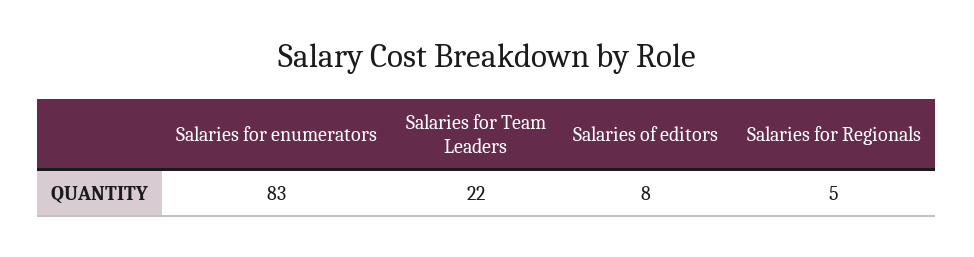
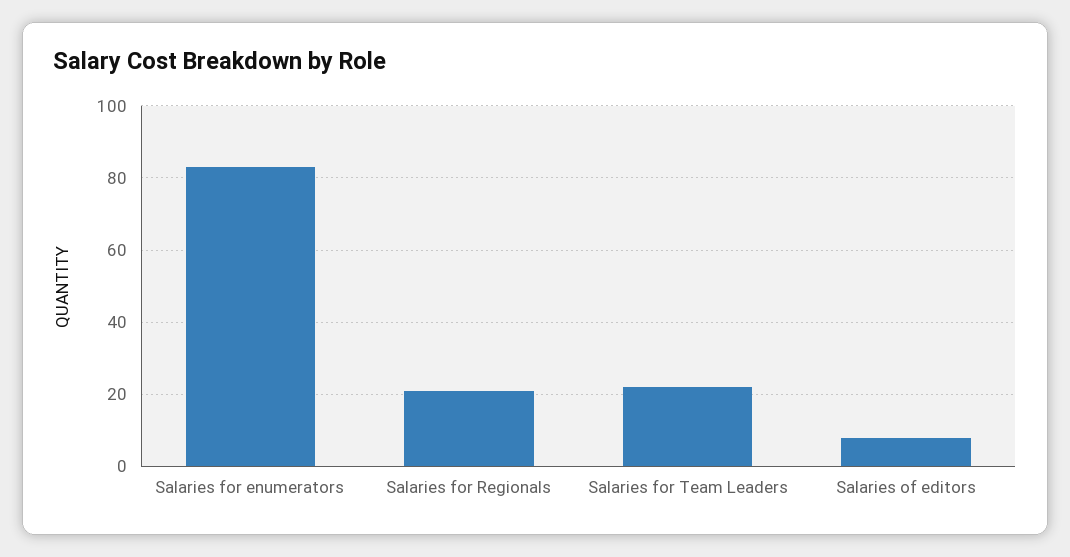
Salaries for Regionals: 5 -> 20

